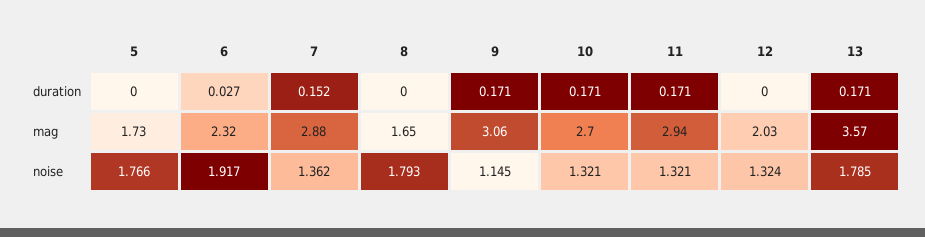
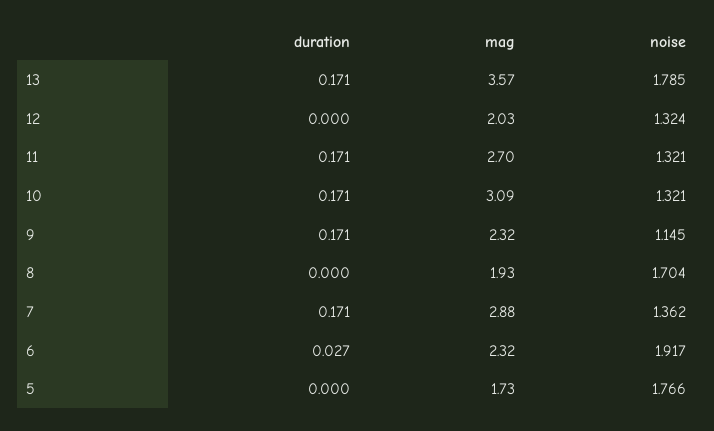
7, duration: 0.152 -> 0.171
8, mag: 1.65 -> 1.93
9, mag: 3.06 -> 2.32
10, mag: 2.7 -> 3.09
11, mag: 2.94 -> 2.7
8, noise: 1.793 -> 1.704

